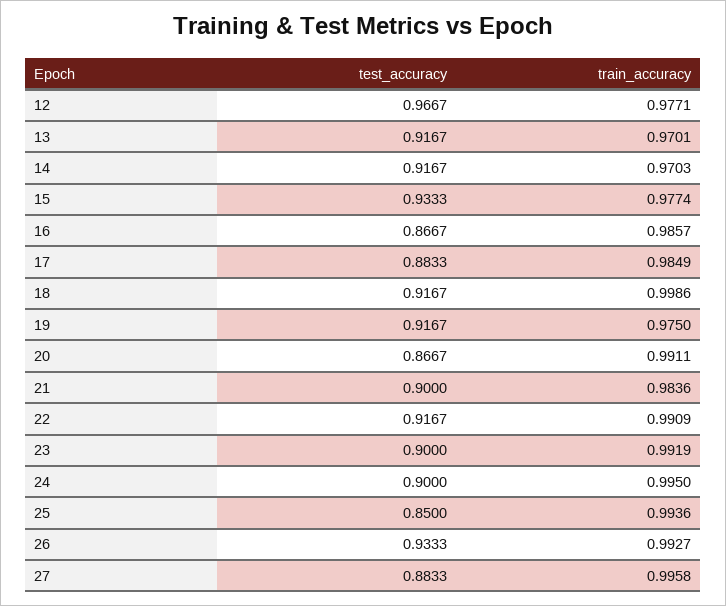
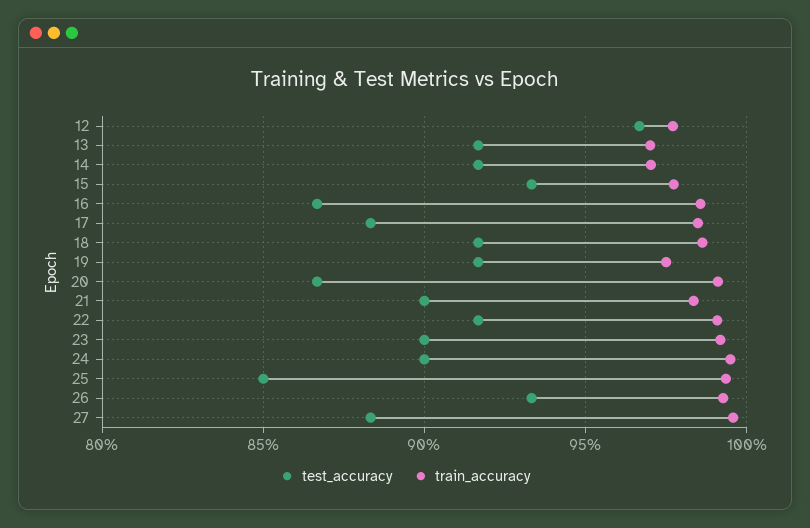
train_accuracy, 18: 0.9986 -> 0.985

